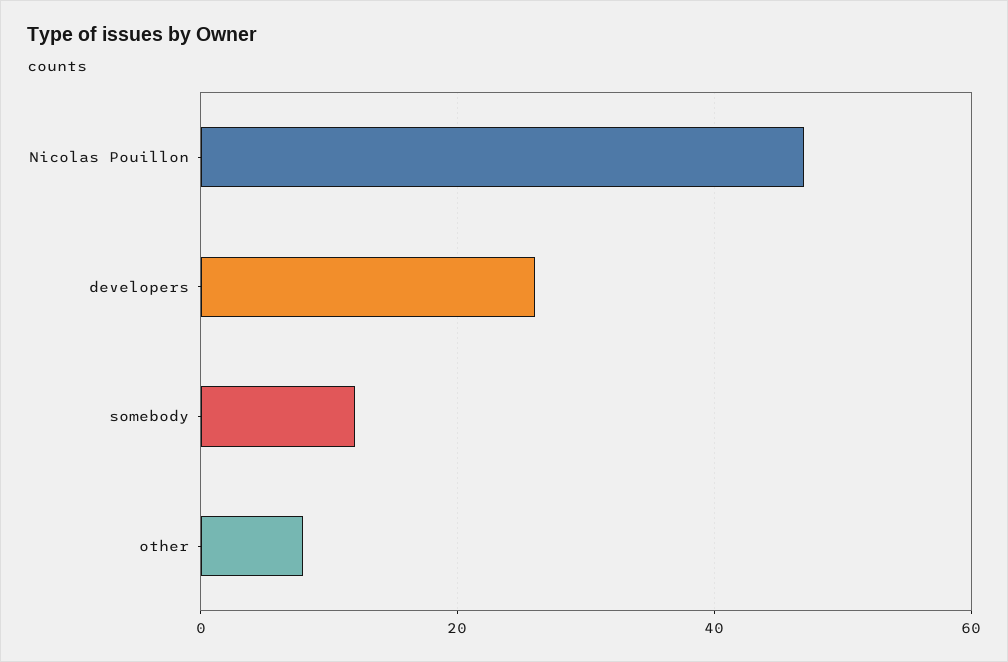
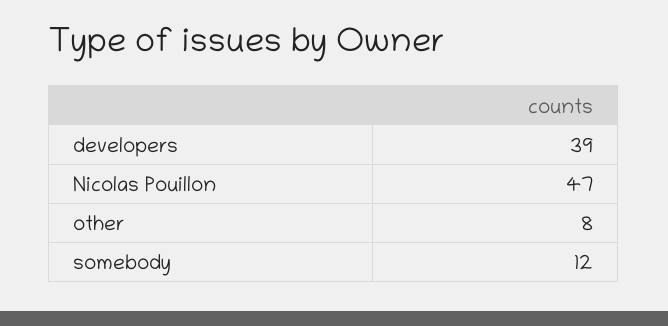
developers: 25 -> 39

